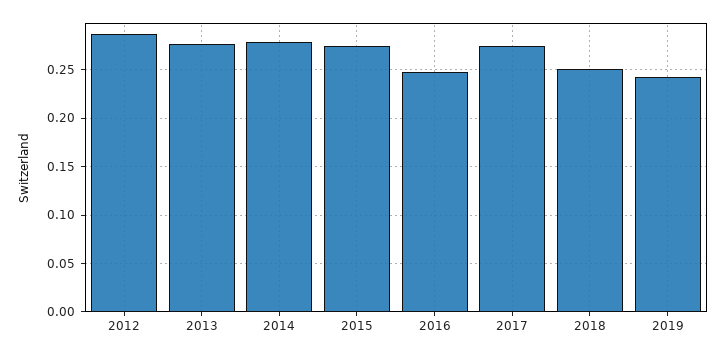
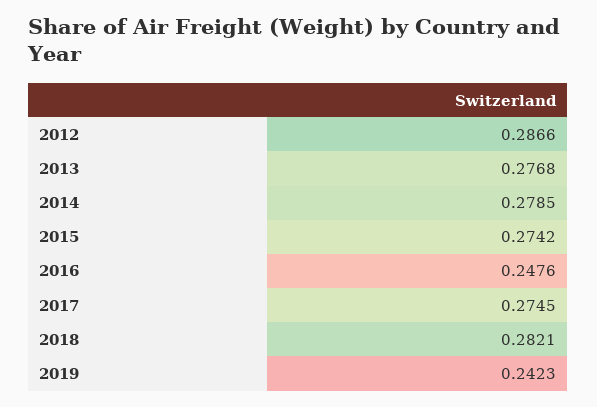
2018: 0.25 -> 0.2821

